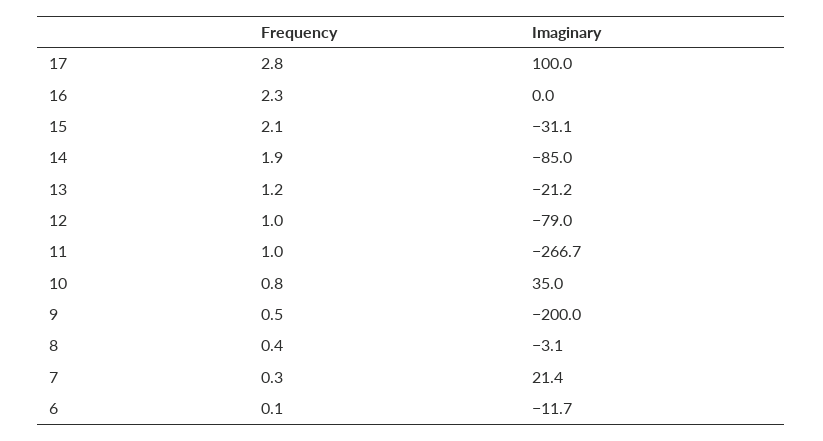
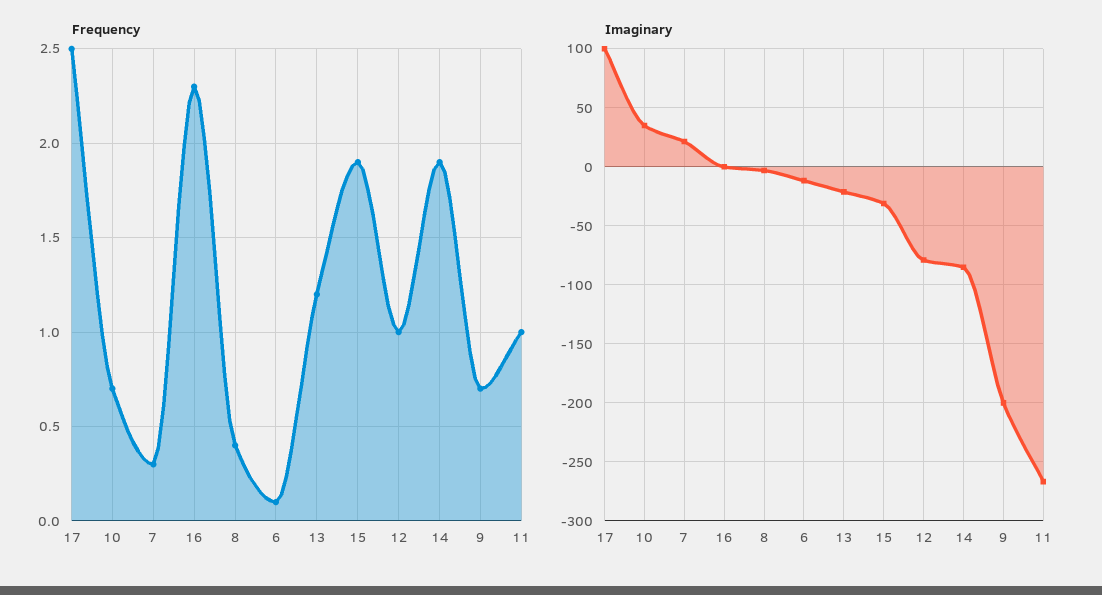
Frequency, 17: 2.8 -> 2.5
Frequency, 15: 2.1 -> 1.9
Frequency, 10: 0.8 -> 0.7
Frequency, 9: 0.5 -> 0.7

